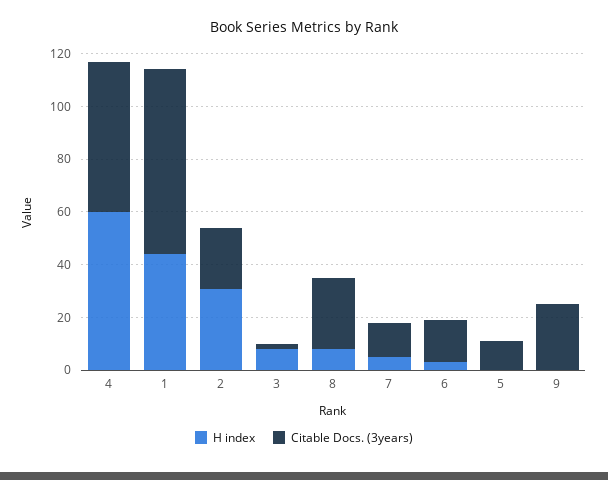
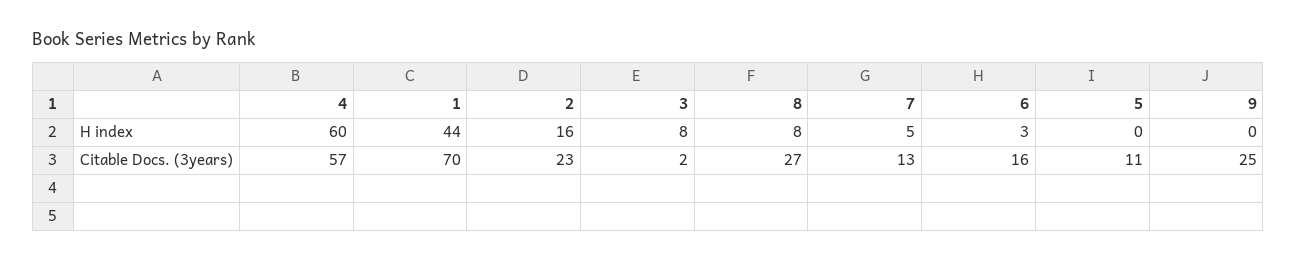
H index, 2: 30 -> 16

